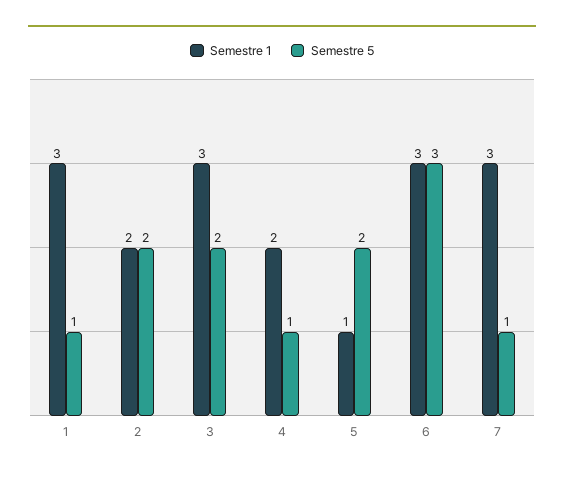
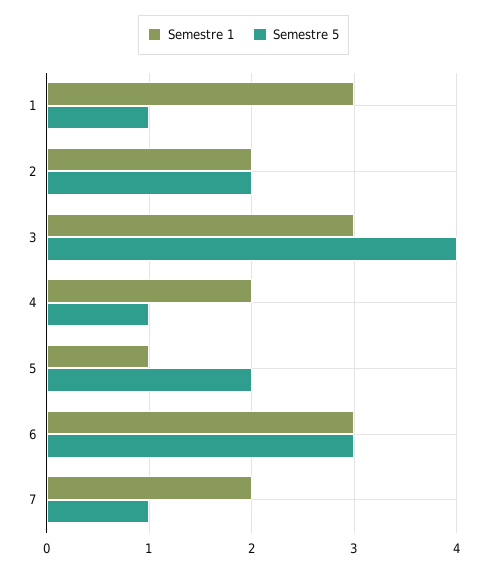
Semestre 5, 3: 2 -> 4
Semestre 1, 7: 3 -> 2

